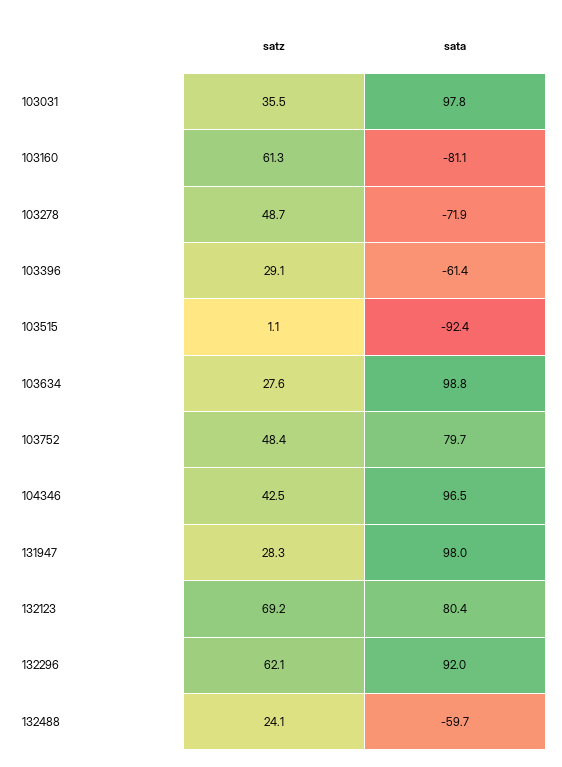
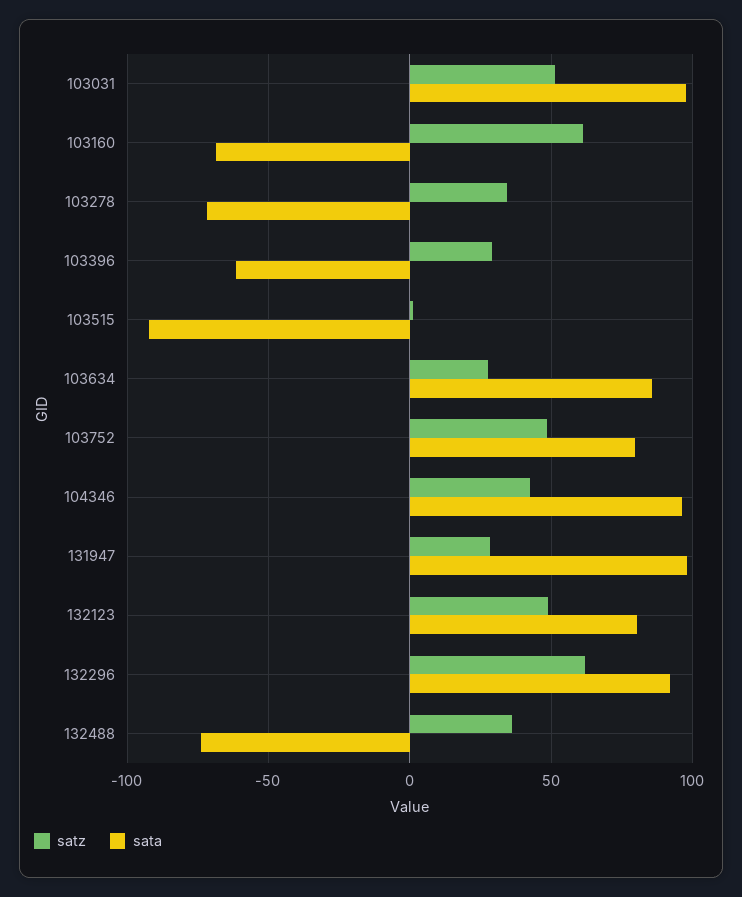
satz, 103031: 35.5 -> 50
sata, 103160: -81.1 -> -70
satz, 103278: 48.7 -> 35
sata, 103634: 98.8 -> 85
satz, 132123: 69.2 -> 50
satz, 132488: 24.1 -> 35
sata, 132488: -59.7 -> -75

